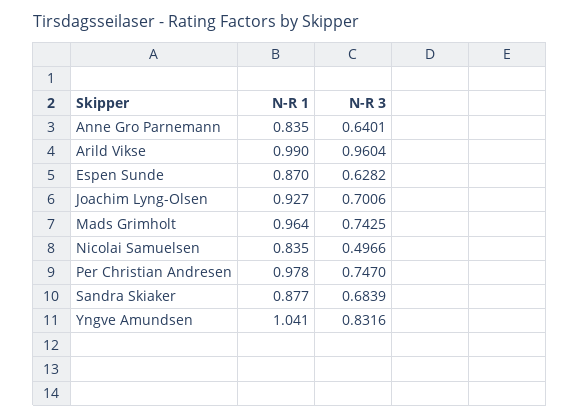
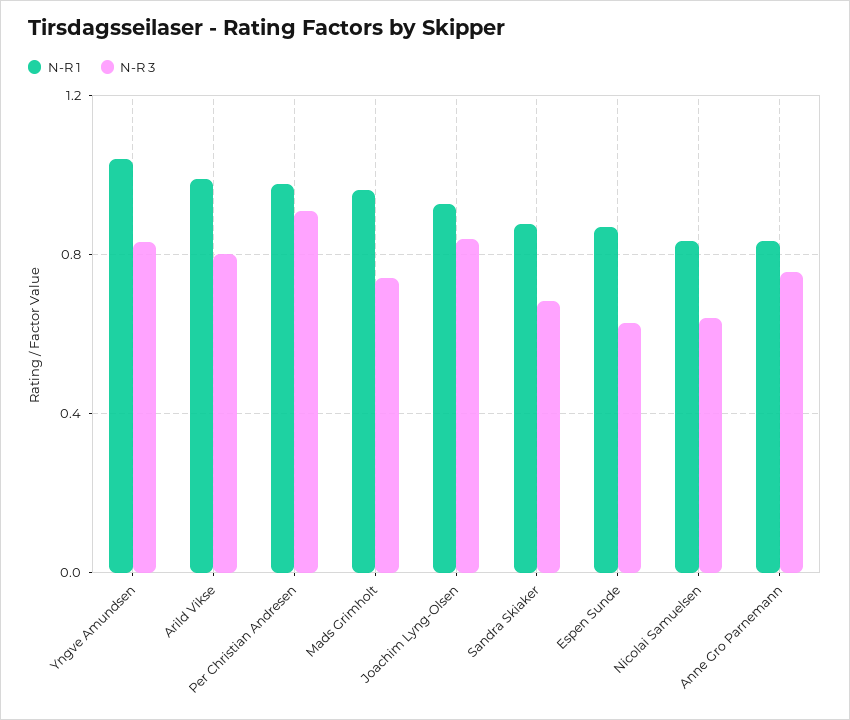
N-R 3, Anne Gro Parnemann: 0.6401 -> 0.75
N-R 3, Arild Vikse: 0.9604 -> 0.8
N-R 3, Joachim Lyng-Olsen: 0.7006 -> 0.85
N-R 3, Nicolai Samuelsen: 0.4966 -> 0.65
N-R 3, Per Christian Andresen: 0.747 -> 0.9

